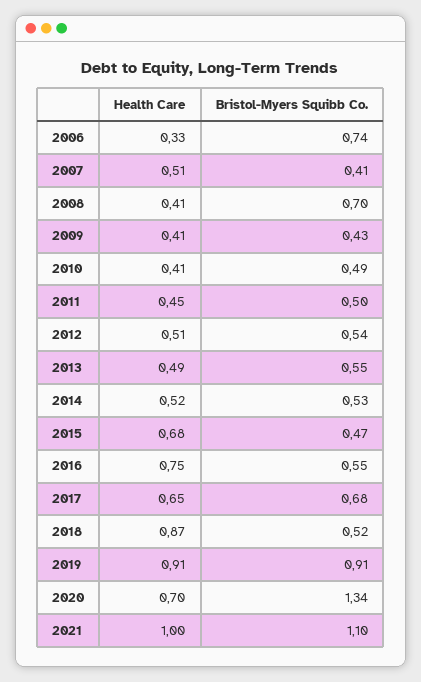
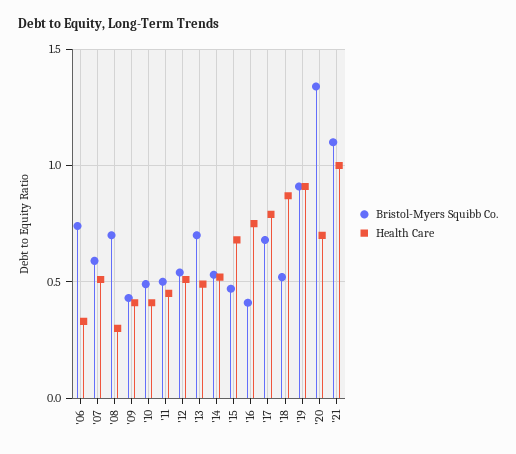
Bristol-Myers Squibb Co., 2007: 0.41 -> 0.6
Health Care, 2008: 0.41 -> 0.3
Bristol-Myers Squibb Co., 2013: 0.55 -> 0.7
Bristol-Myers Squibb Co., 2016: 0.55 -> 0.4
Health Care, 2017: 0.65 -> 0.8

